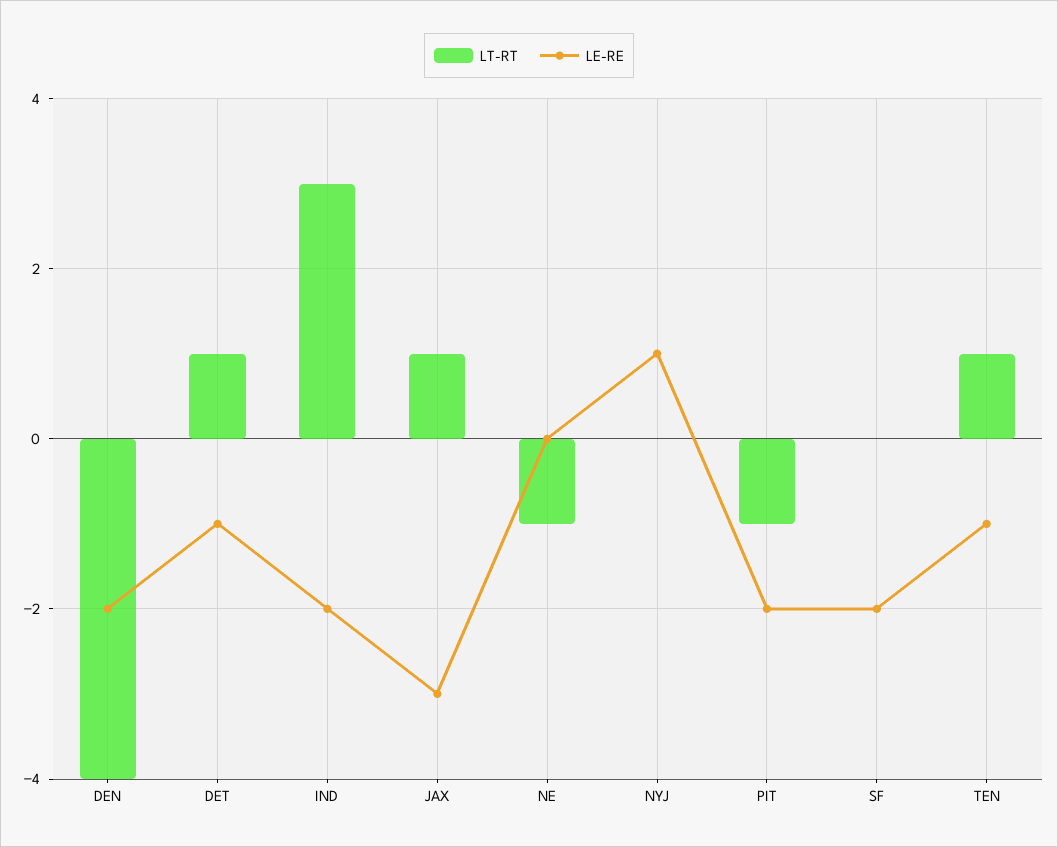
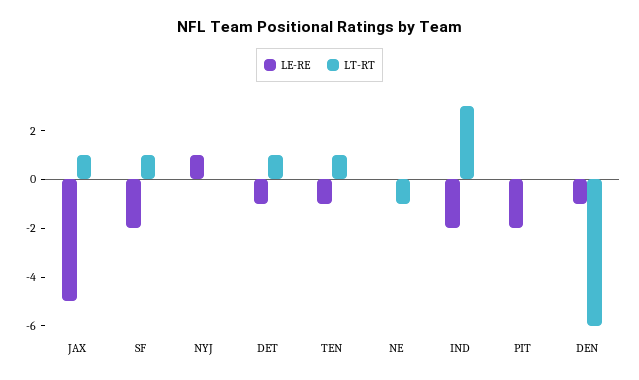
LT-RT, DEN: -4 -> -6
LE-RE, DEN: -2 -> -1
LE-RE, JAX: -3 -> -5
LT-RT, PIT: -1 -> 0
LT-RT, SF: 0 -> 1

